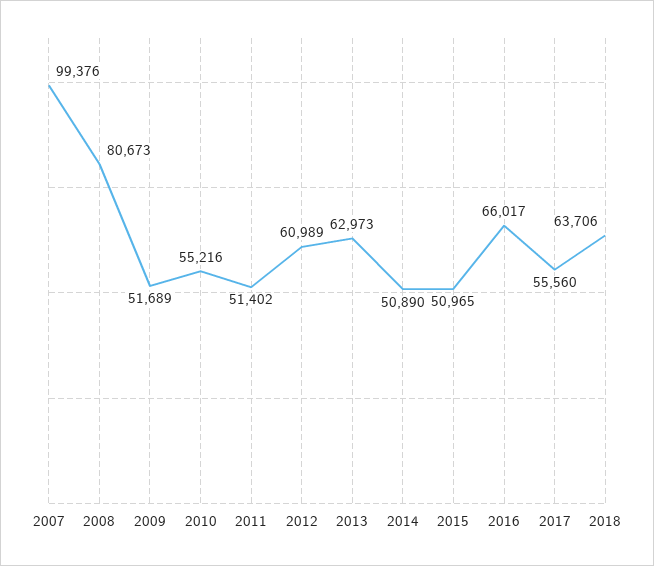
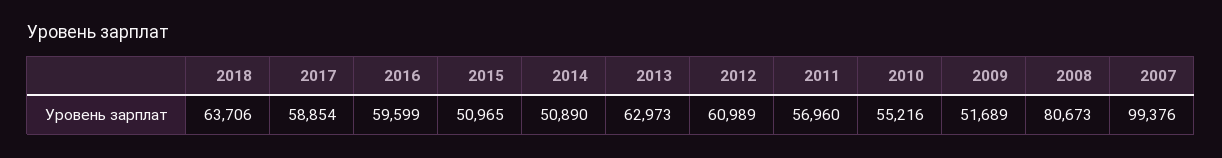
2011: 51402 -> 56960
2016: 66017 -> 59599
2017: 55560 -> 58854

